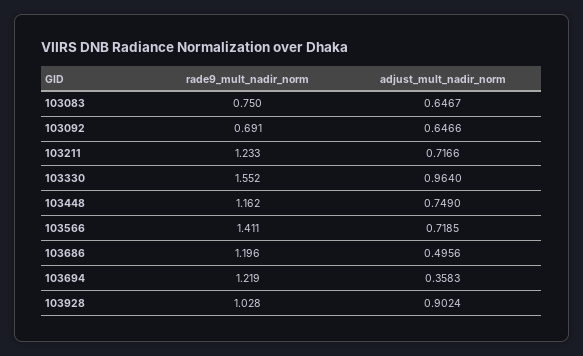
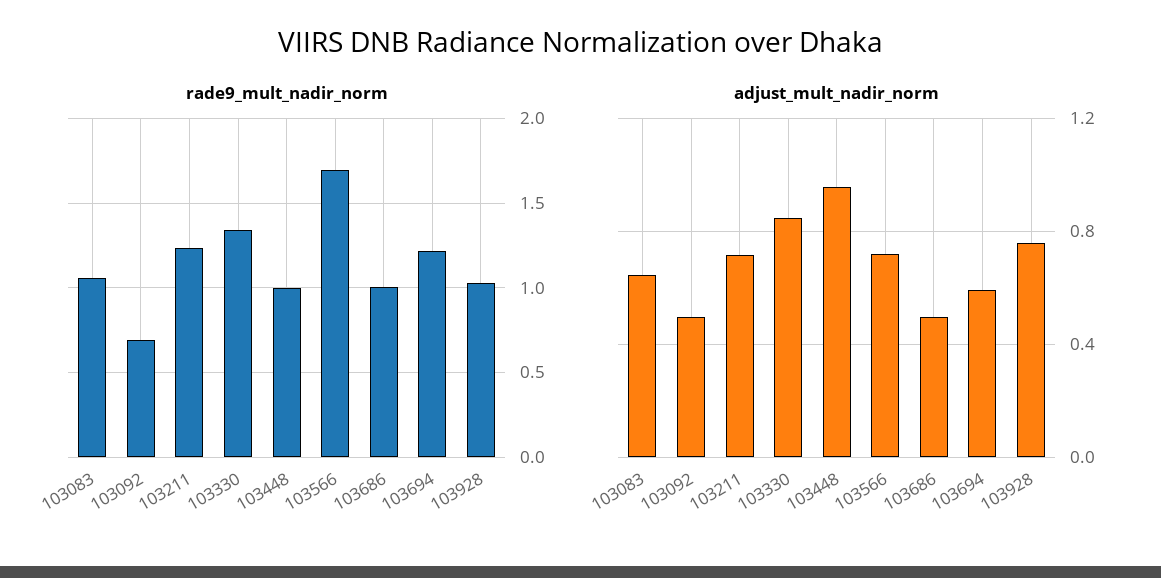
rade9_mult_nadir_norm, 103083: 0.75 -> 1.05
adjust_mult_nadir_norm, 103092: 0.6466 -> 0.5
rade9_mult_nadir_norm, 103330: 1.552 -> 1.35
adjust_mult_nadir_norm, 103330: 0.964 -> 0.85
rade9_mult_nadir_norm, 103448: 1.162 -> 1
adjust_mult_nadir_norm, 103448: 0.749 -> 0.95
rade9_mult_nadir_norm, 103566: 1.411 -> 1.7
rade9_mult_nadir_norm, 103686: 1.196 -> 1
adjust_mult_nadir_norm, 103694: 0.3583 -> 0.6
adjust_mult_nadir_norm, 103928: 0.9024 -> 0.75

